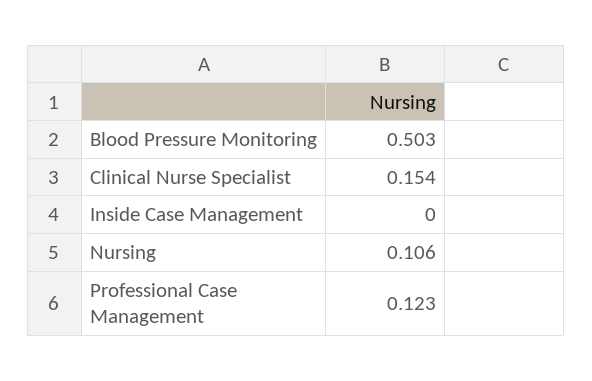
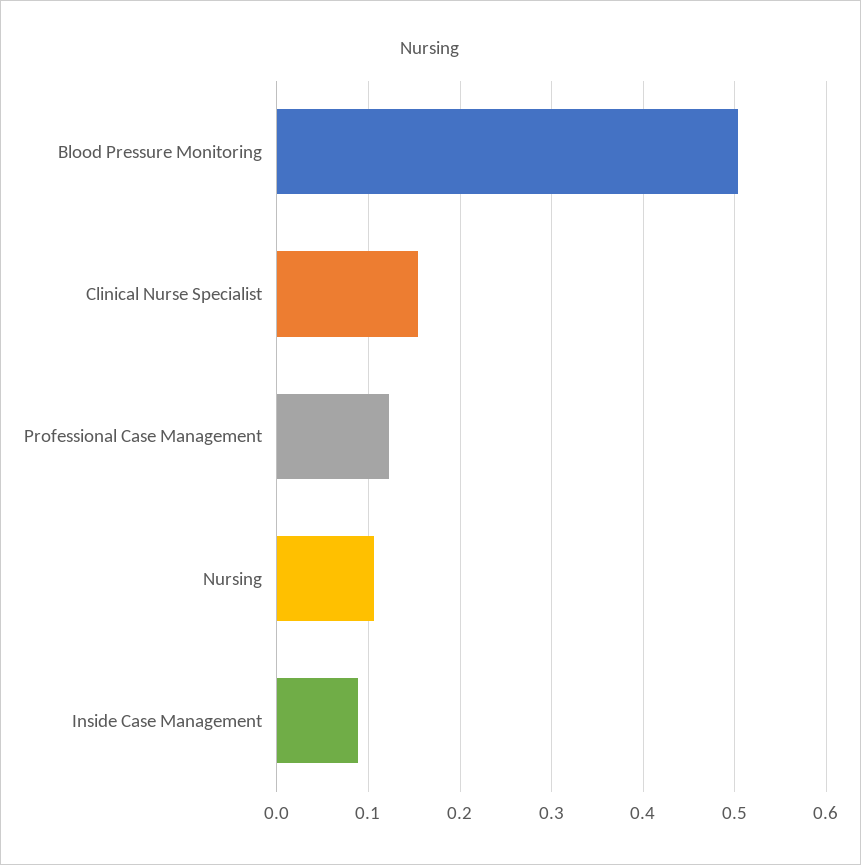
Inside Case Management: 0 -> 0.09

